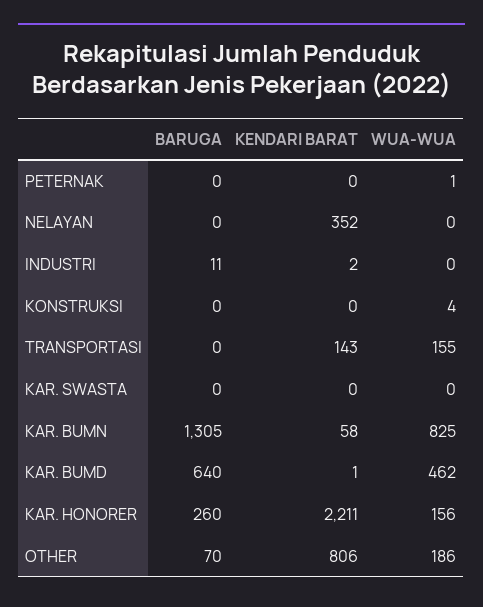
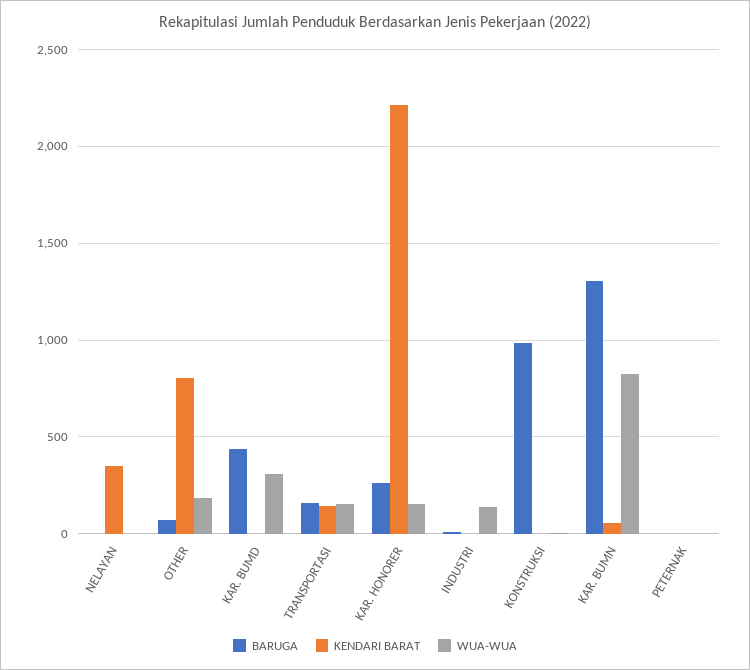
WUA-WUA, INDUSTRI: 0 -> 150
BARUGA, KONSTRUKSI: 0 -> 1000
BARUGA, TRANSPORTASI: 0 -> 150
BARUGA, KAR. SWASTA: 0 -> none
KENDARI BARAT, KAR. SWASTA: 0 -> none
WUA-WUA, KAR. SWASTA: 0 -> none
BARUGA, KAR. BUMD: 640 -> 450
WUA-WUA, KAR. BUMD: 462 -> 300

